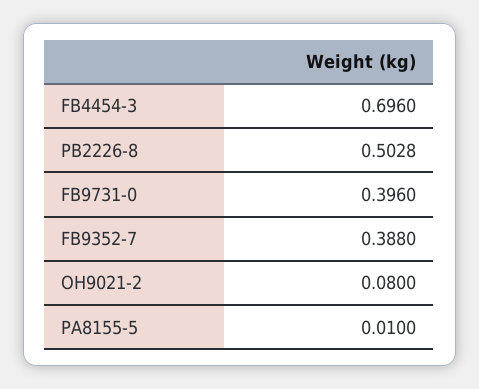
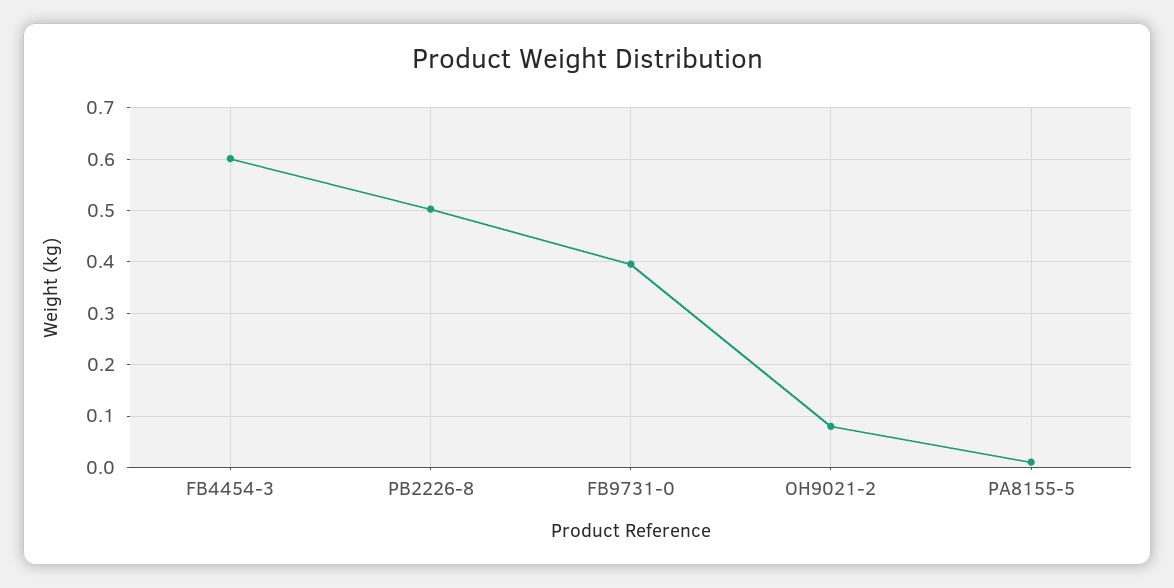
FB4454-3: 0.696 -> 0.6
FB9352-7: 0.388 -> none

